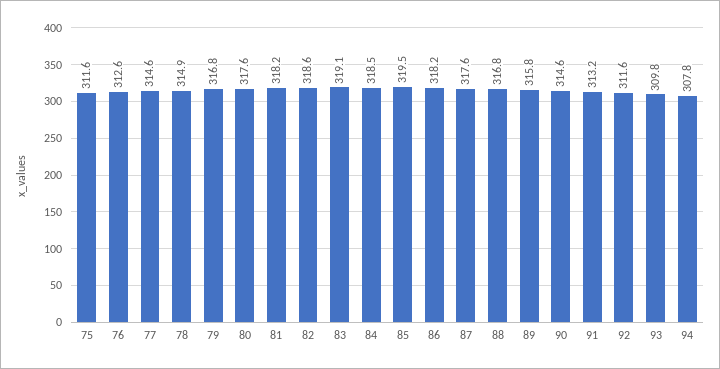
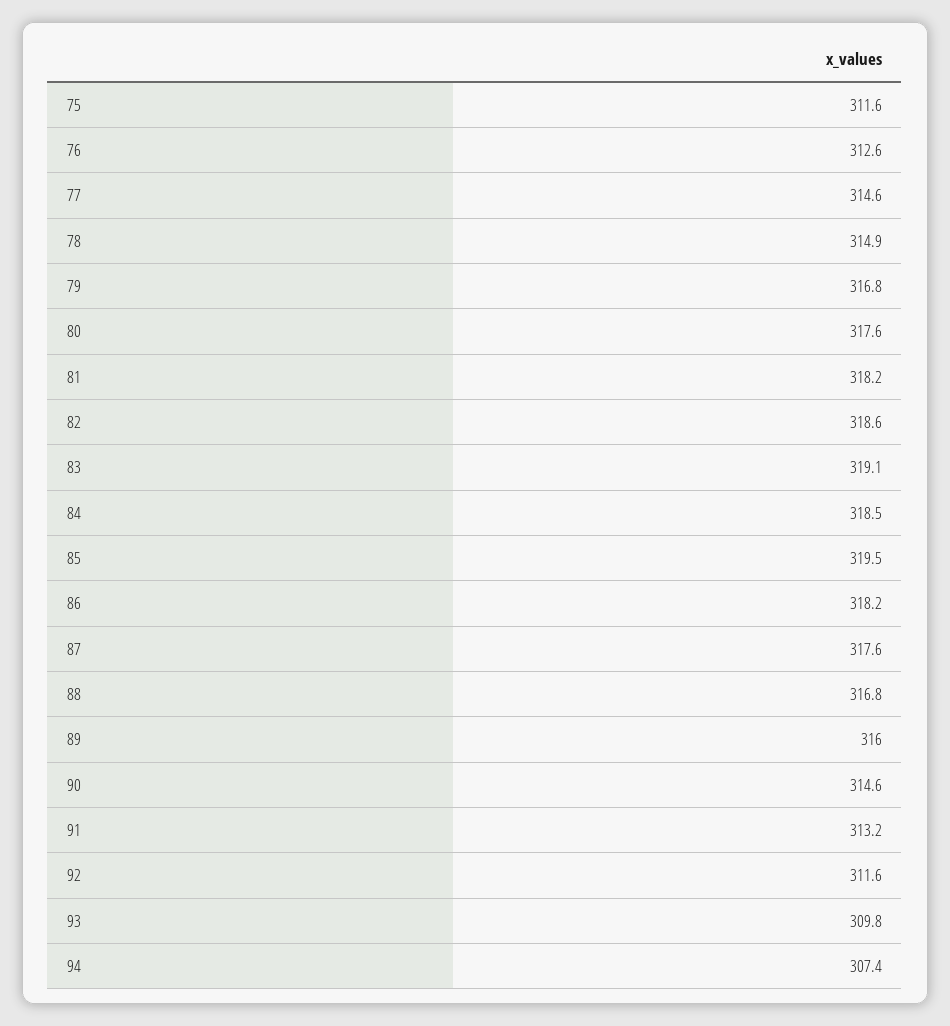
89: 315.8 -> 316
94: 307.8 -> 307.4

